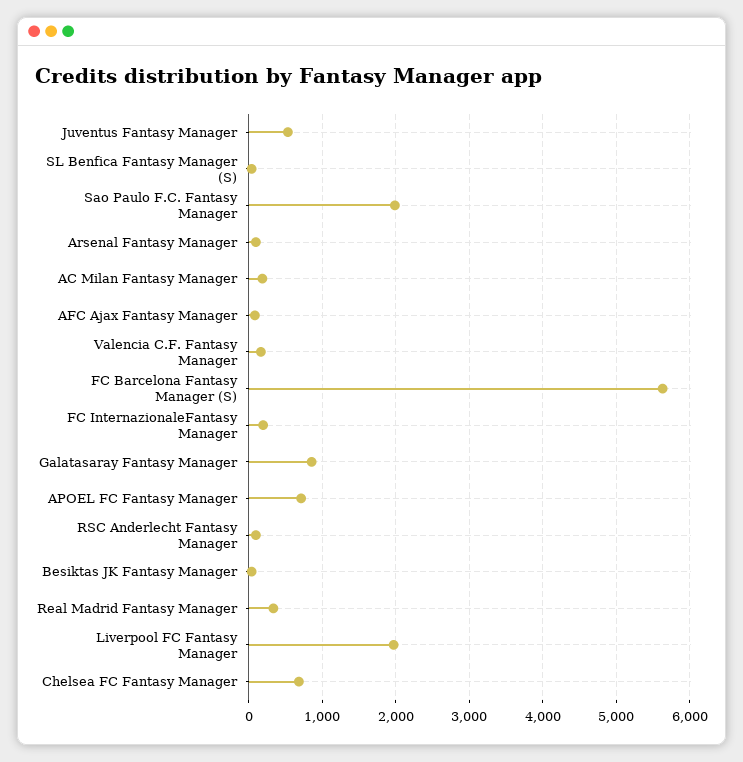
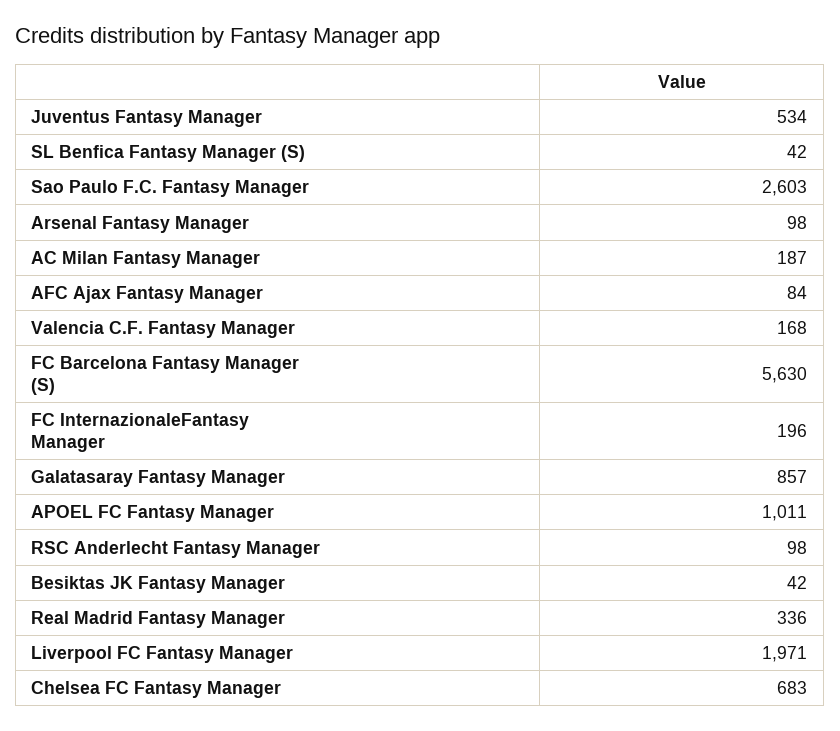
Sao Paulo F.C. Fantasy Manager: 2000 -> 2603
APOEL FC Fantasy Manager: 700 -> 1011

